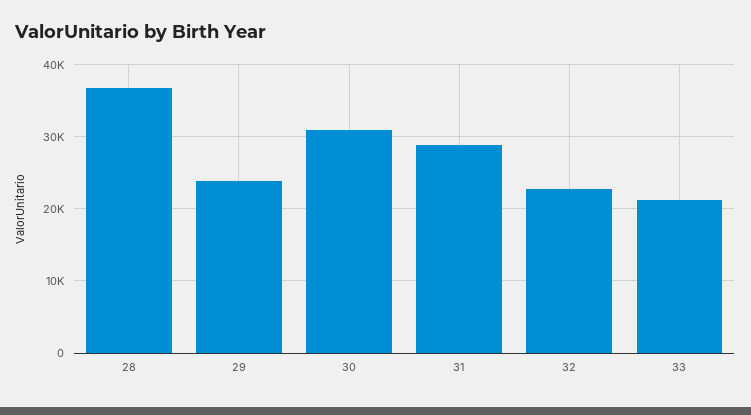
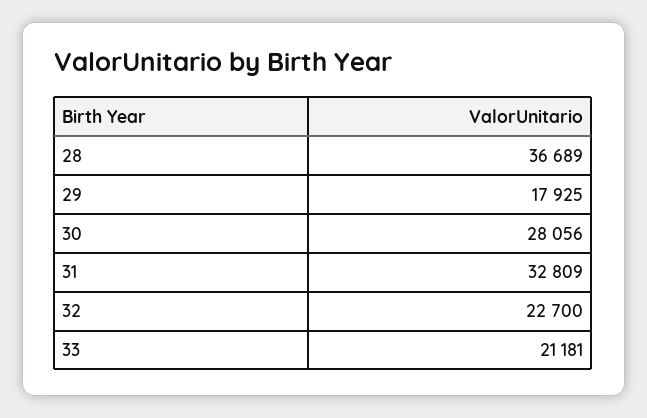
29: 24000 -> 17925
30: 31000 -> 28056
31: 29000 -> 32809

